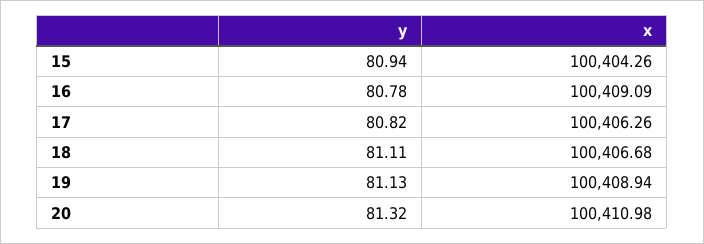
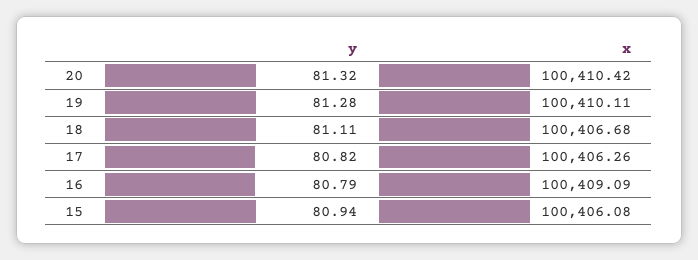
x, 15: 100404.26 -> 100406.08
y, 16: 80.78 -> 80.79
y, 19: 81.13 -> 81.28
x, 19: 100408.94 -> 100410.11
x, 20: 100410.98 -> 100410.42

